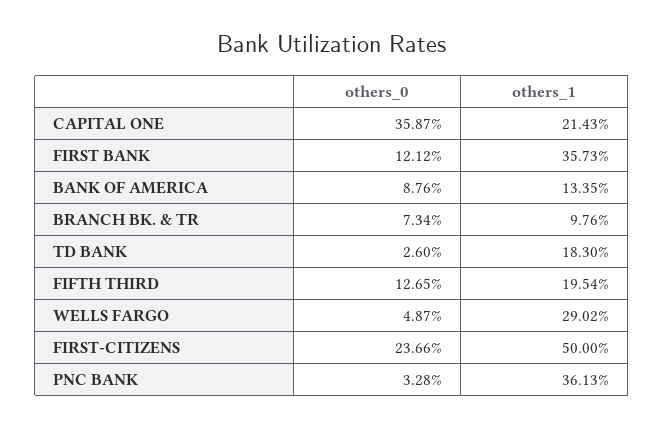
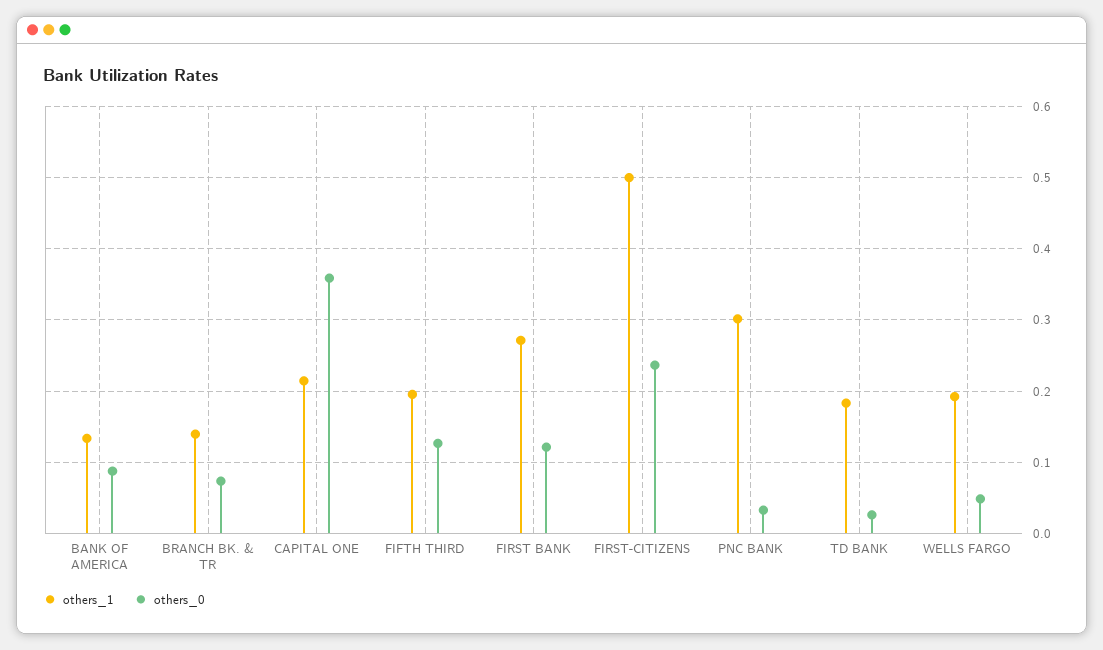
others_1, FIRST BANK: 0.3573 -> 0.27
others_1, BRANCH BK. & TR: 0.0976 -> 0.14
others_1, WELLS FARGO: 0.2902 -> 0.19
others_1, PNC BANK: 0.3613 -> 0.3

